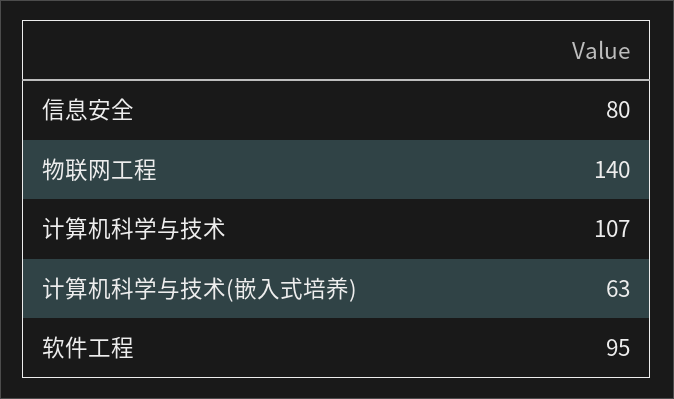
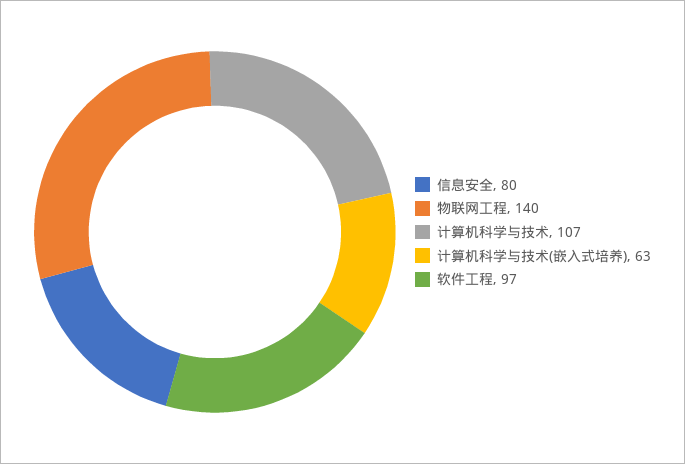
软件工程: 95 -> 97

